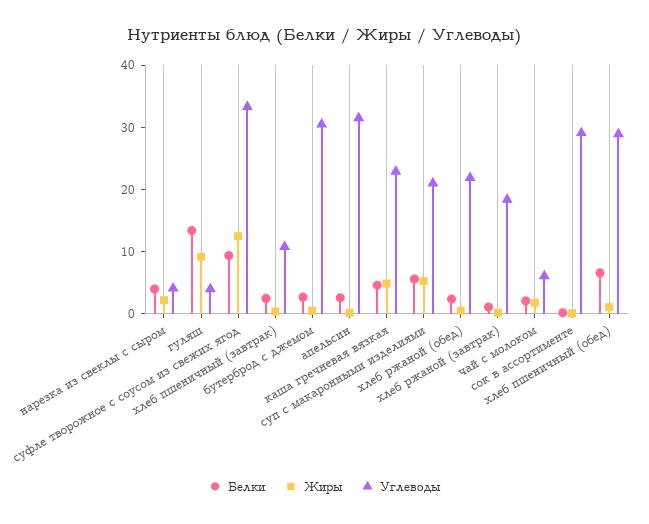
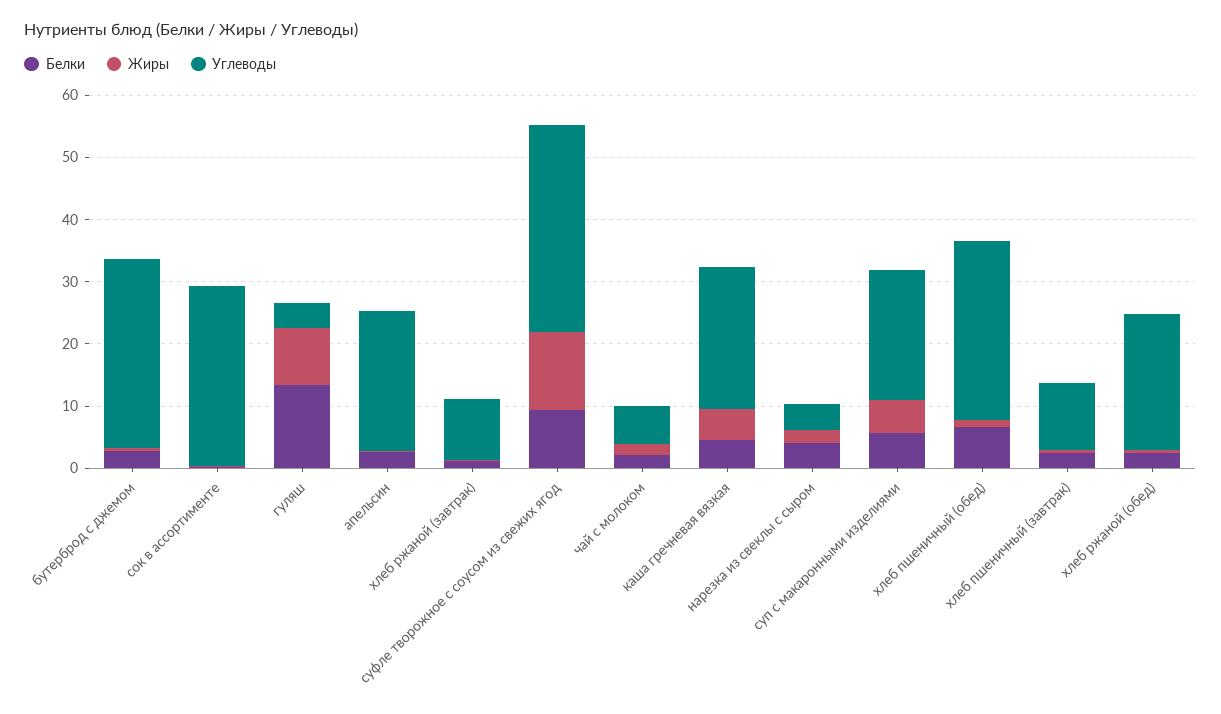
Углеводы, апельсин: 32 -> 22
Углеводы, хлеб ржаной (завтрак): 18 -> 10

